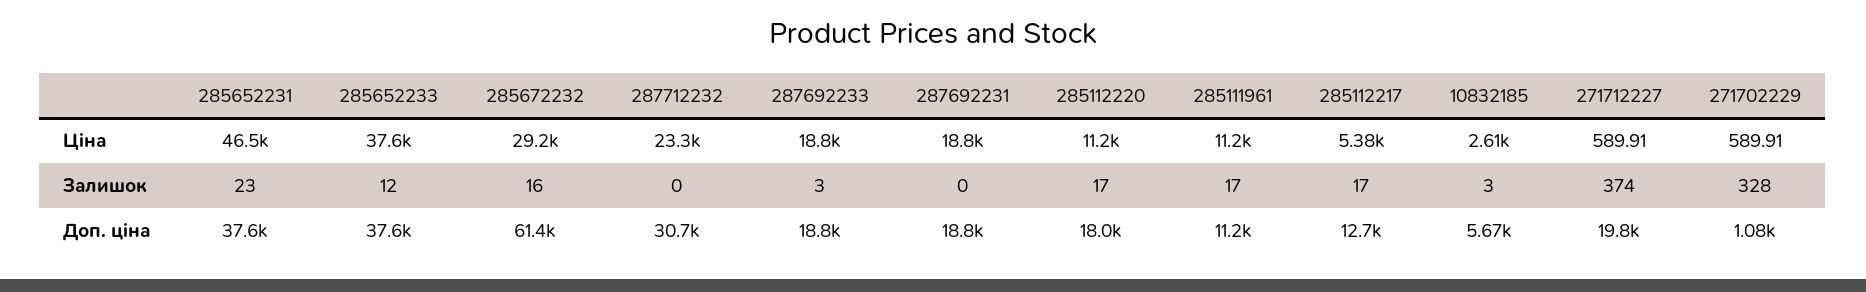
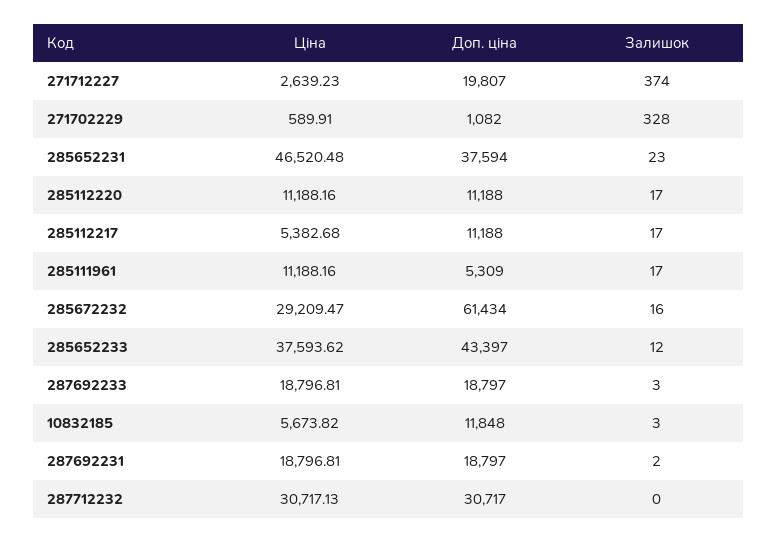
287712232, Ціна: 23300 -> 30717.13
10832185, Ціна: 2610 -> 5673.82
271712227, Ціна: 589.91 -> 2639.23
287692231, Залишок: 0 -> 2
285652233, Доп. ціна: 37600 -> 43397
285112220, Доп. ціна: 18000 -> 11188
285111961, Доп. ціна: 11200 -> 5309
285112217, Доп. ціна: 12700 -> 11188
10832185, Доп. ціна: 5670 -> 11848

